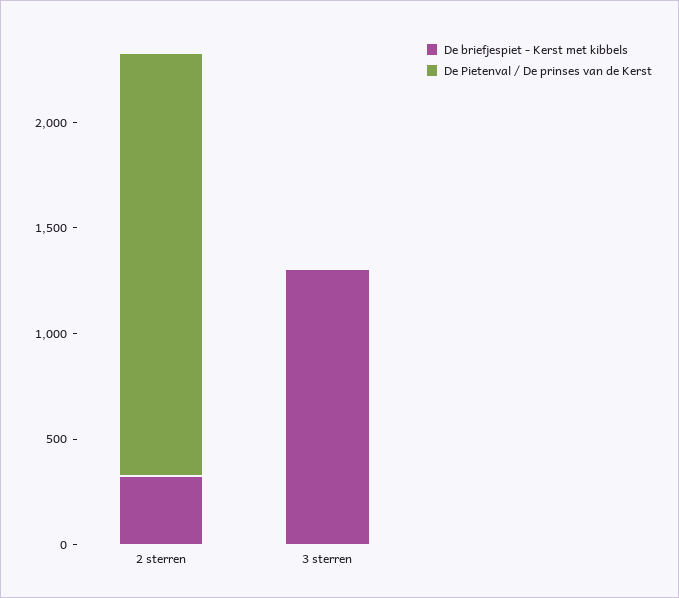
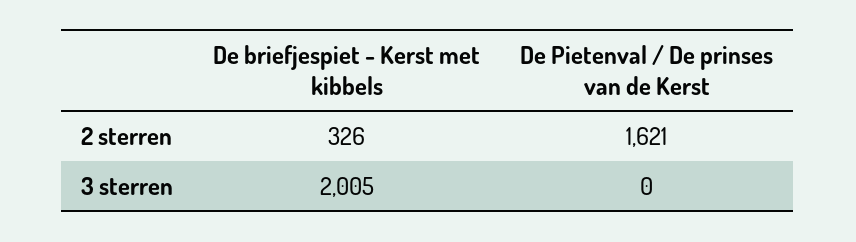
De Pietenval / De prinses van de Kerst, 2 sterren: 2000 -> 1621
De briefjespiet - Kerst met kibbels, 3 sterren: 1300 -> 2005

